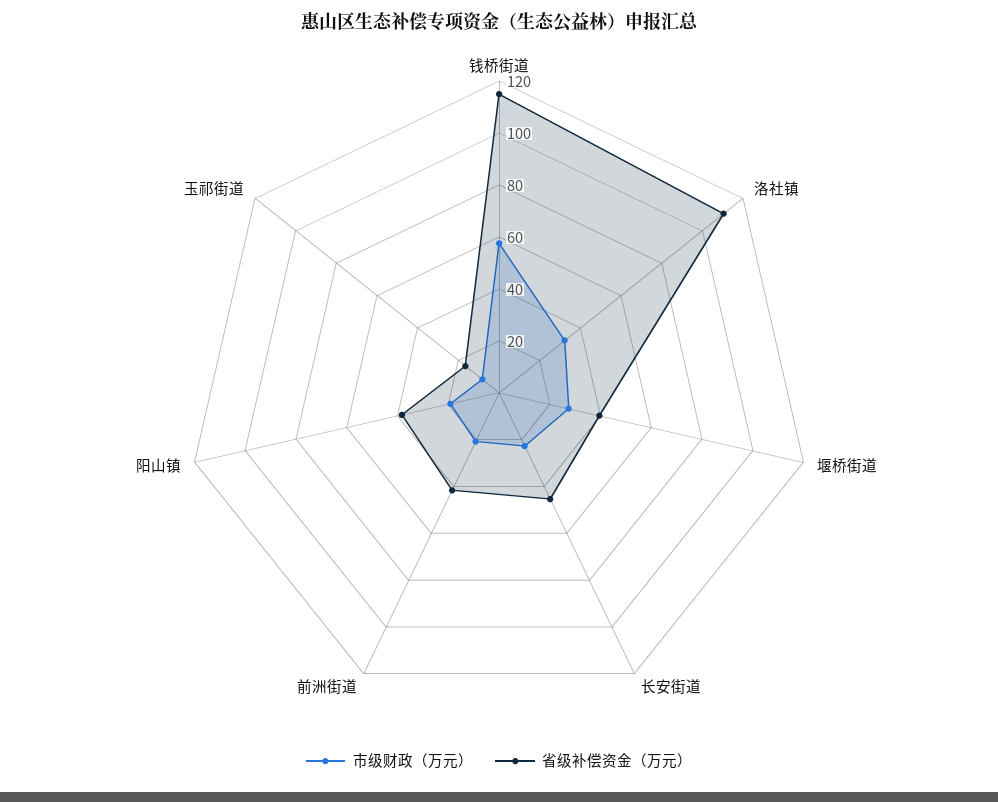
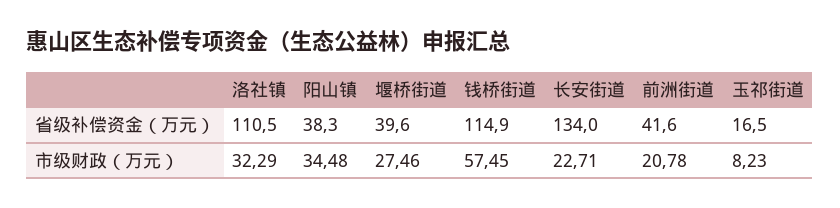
省级补偿资金（万元）, 长安街道: 45 -> 134
市级财政（万元）, 阳山镇: 20 -> 34.48

